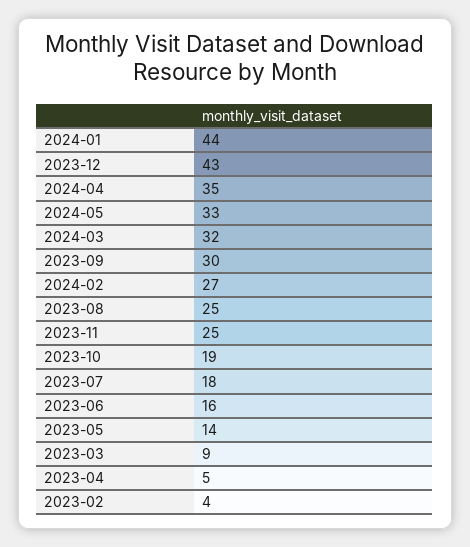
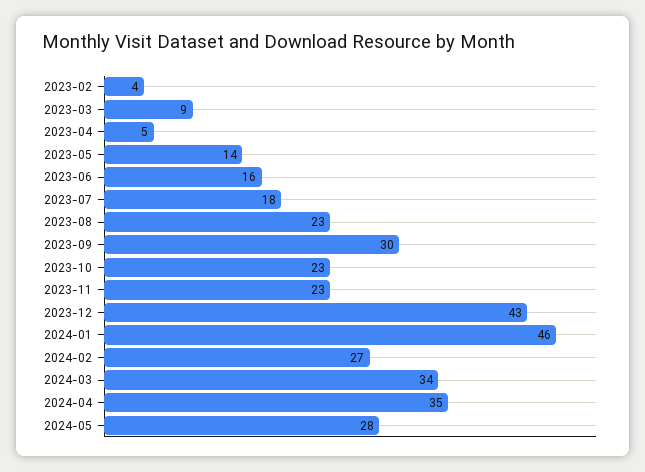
2024-01: 44 -> 46
2024-05: 33 -> 28
2024-03: 32 -> 34
2023-08: 25 -> 23
2023-11: 25 -> 23
2023-10: 19 -> 23

